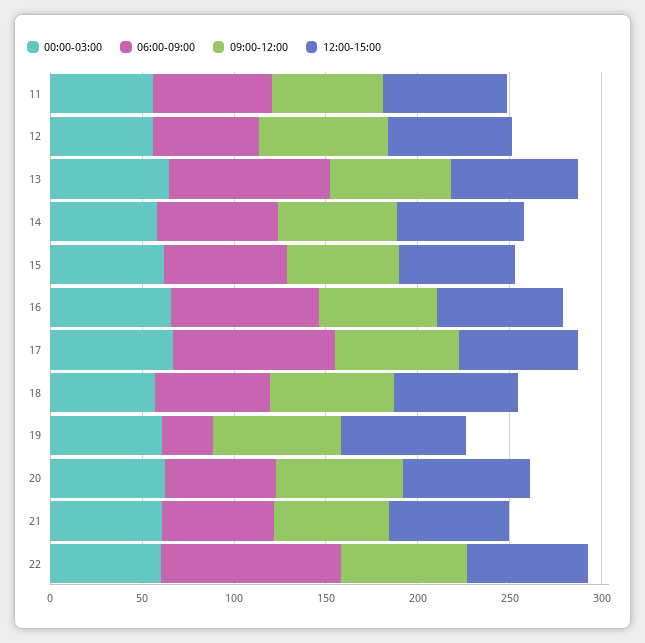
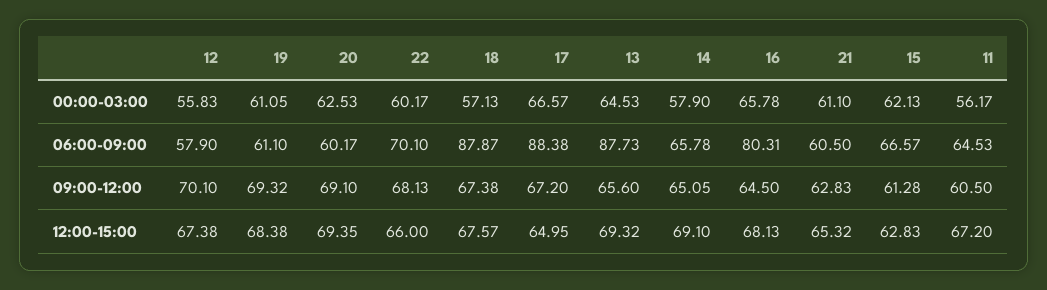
06:00-09:00, 18: 60 -> 87.87
06:00-09:00, 19: 30 -> 61.1
06:00-09:00, 22: 100 -> 70.1

